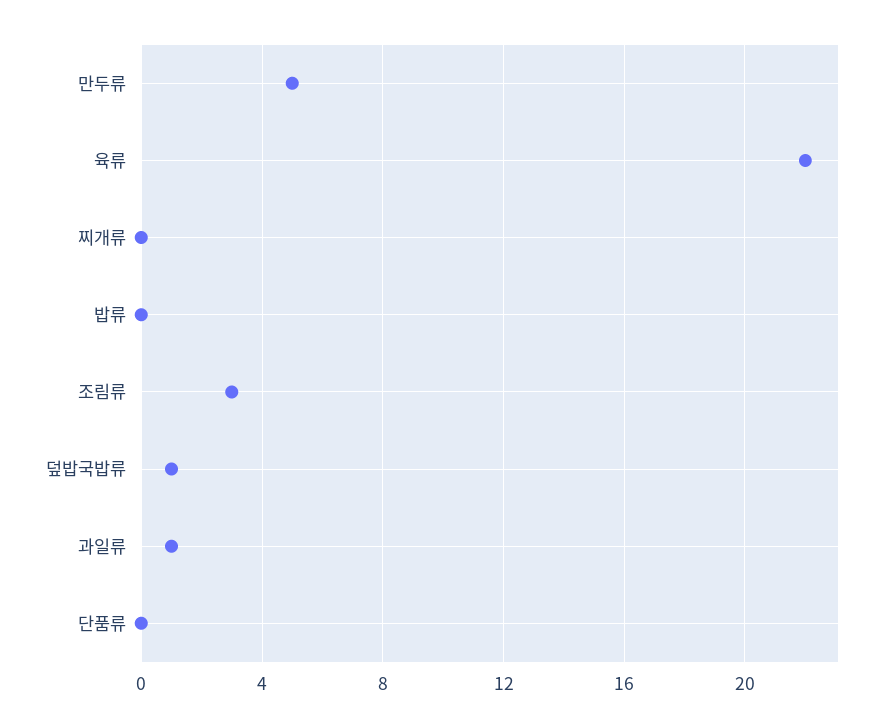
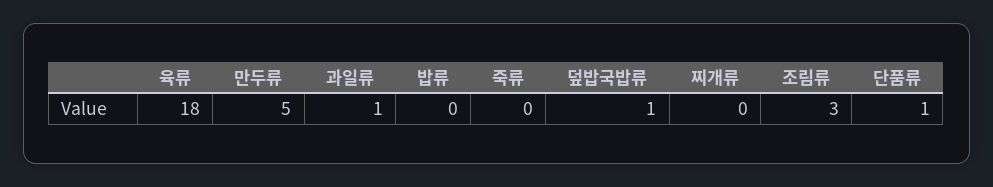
육류: 22 -> 18
단품류: 0 -> 1
죽류: none -> 0

